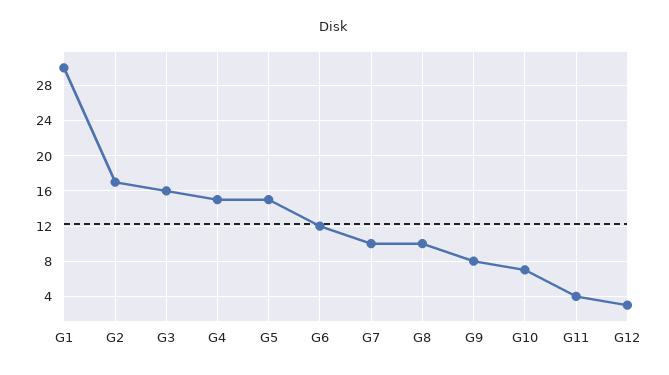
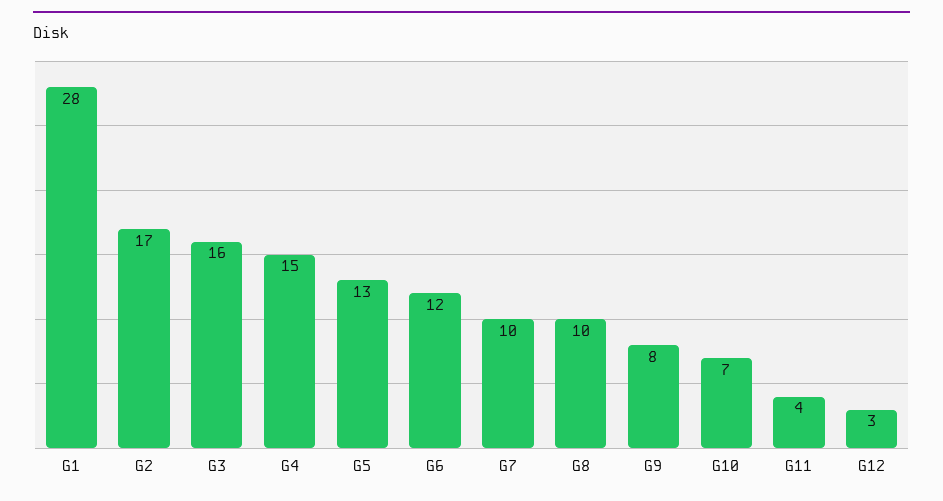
G1: 30 -> 28
G5: 15 -> 13

